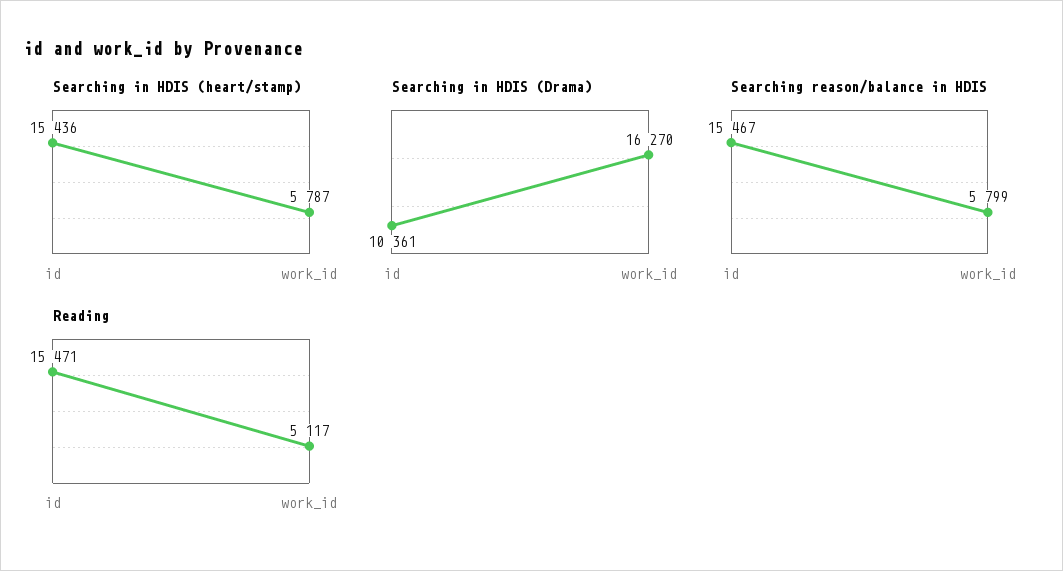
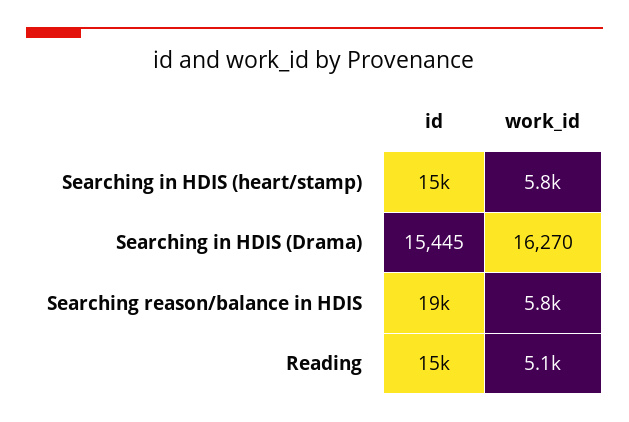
Searching in HDIS (Drama), id: 10361 -> 15445
Searching reason/balance in HDIS, id: 15467 -> 19000

